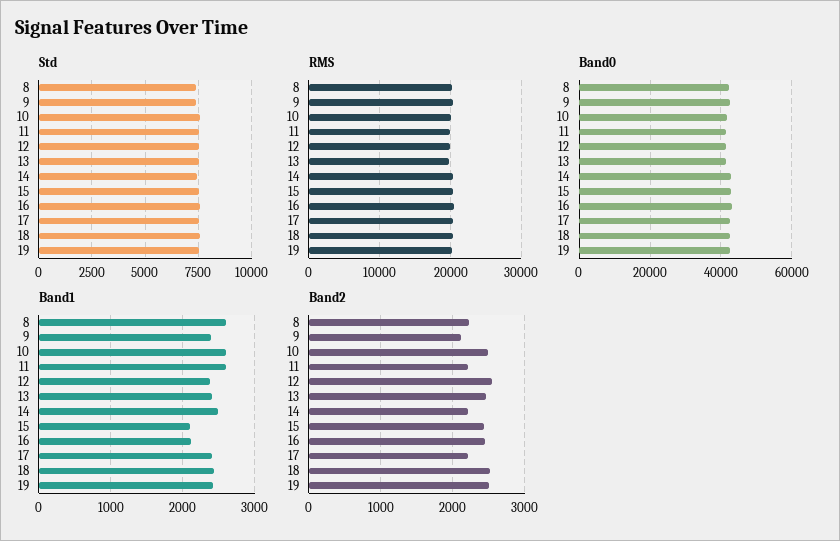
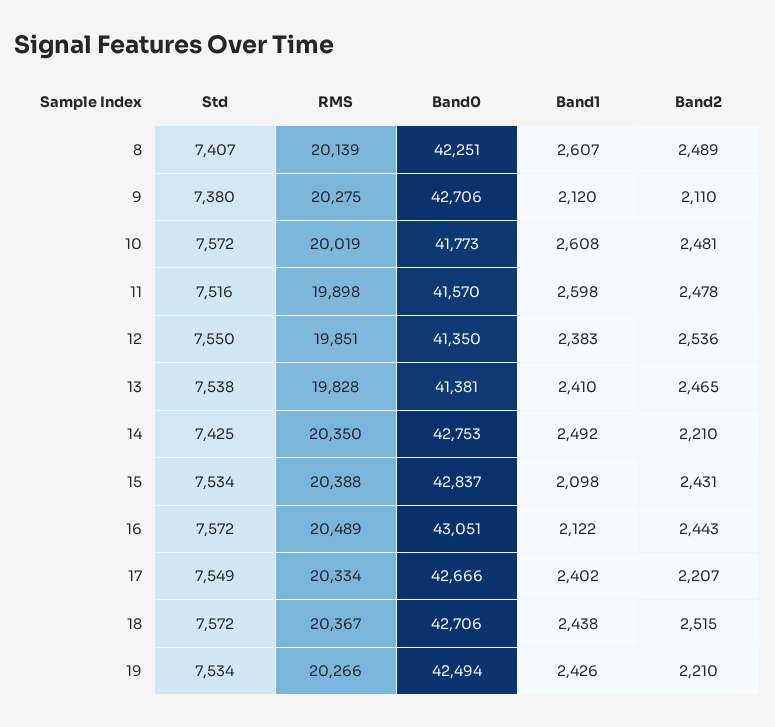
Band1, 9: 2400 -> 2120
Band2, 8: 2200 -> 2489
Band2, 11: 2200 -> 2478
Band2, 19: 2500 -> 2210

